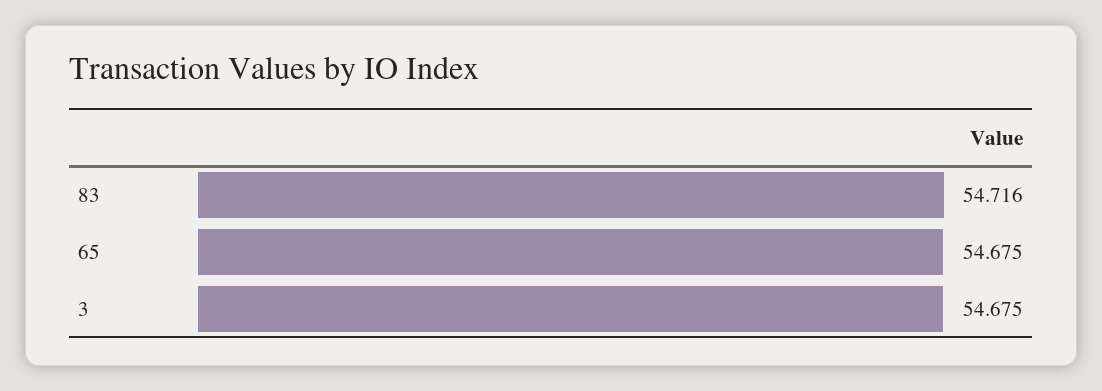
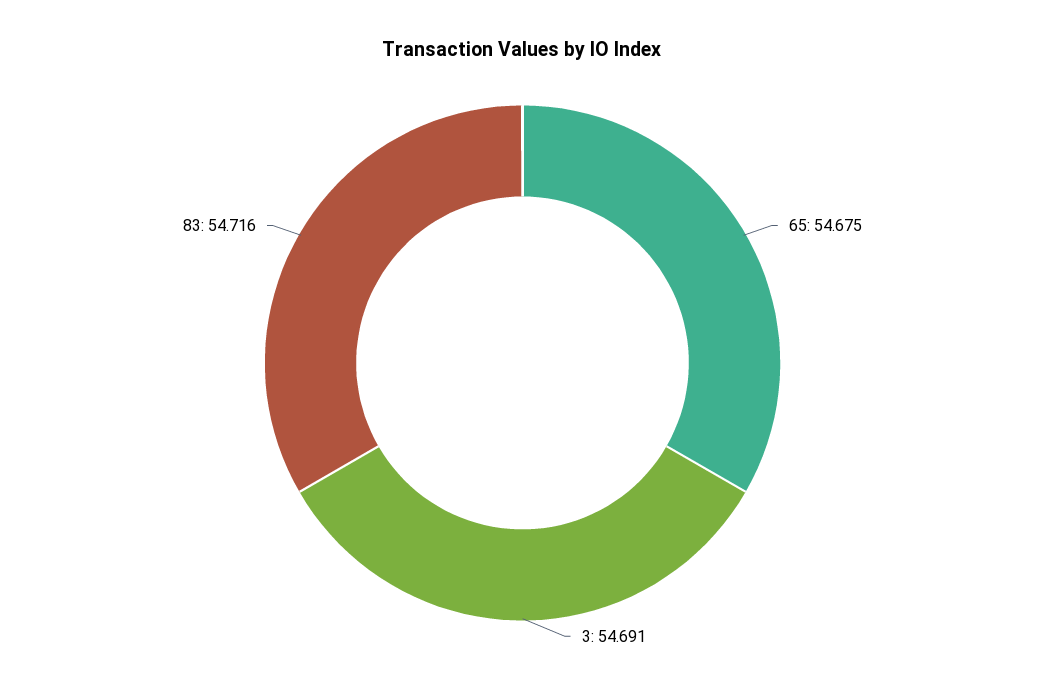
3: 54.675 -> 54.691

